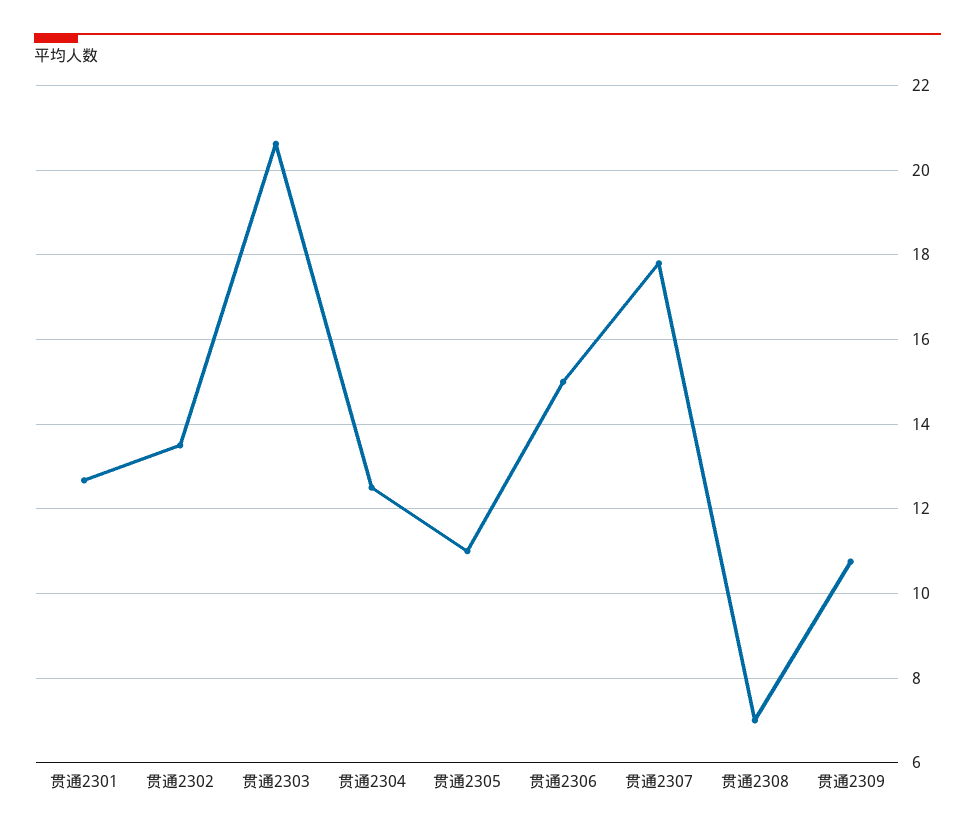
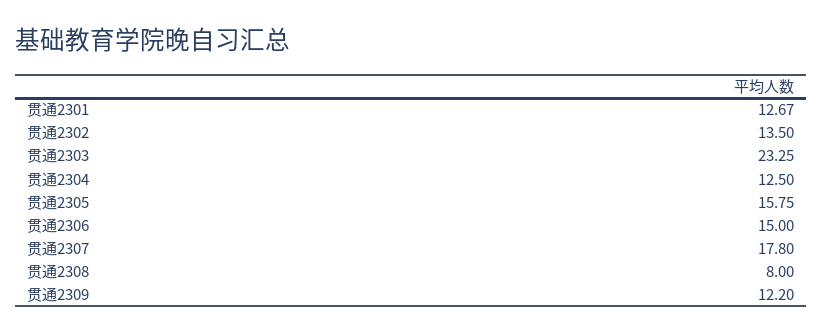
贯通2303: 20.6 -> 23.25
贯通2305: 11 -> 15.75
贯通2308: 7 -> 8
贯通2309: 10.8 -> 12.2

